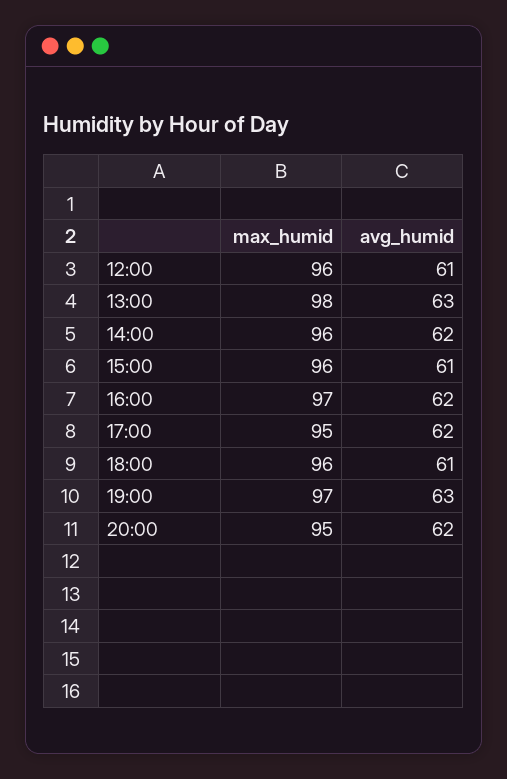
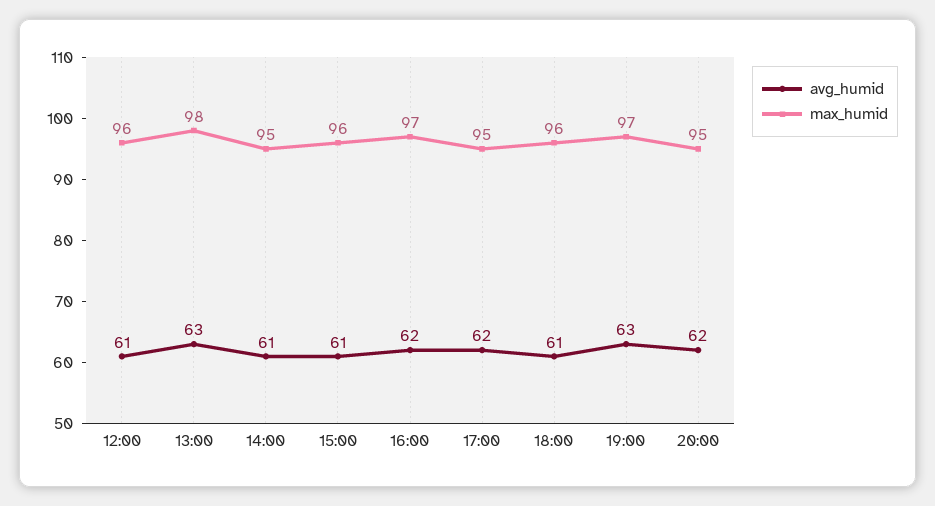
max_humid, 14:00: 96 -> 95
avg_humid, 14:00: 62 -> 61

